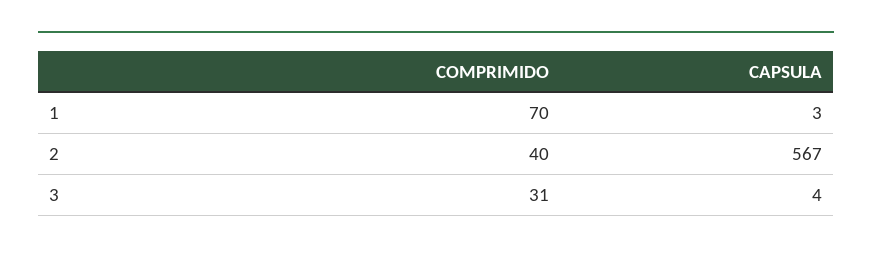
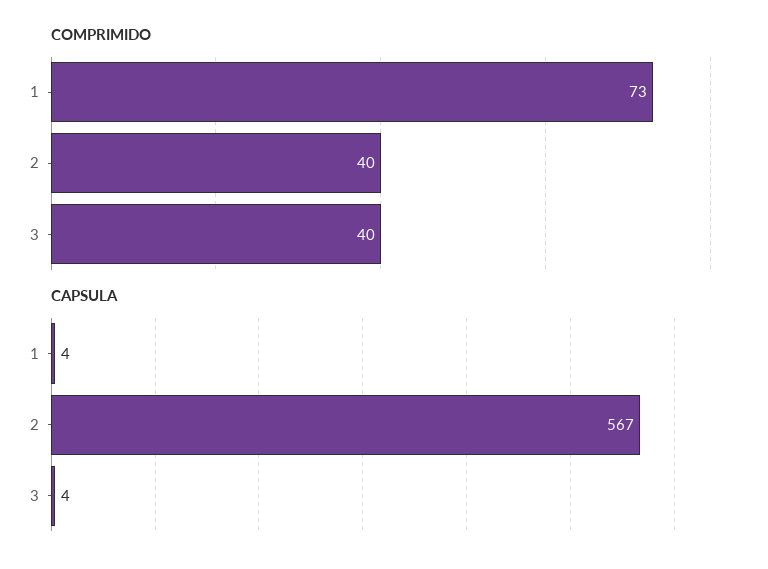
COMPRIMIDO, 1: 70 -> 73
CAPSULA, 1: 3 -> 4
COMPRIMIDO, 3: 31 -> 40

